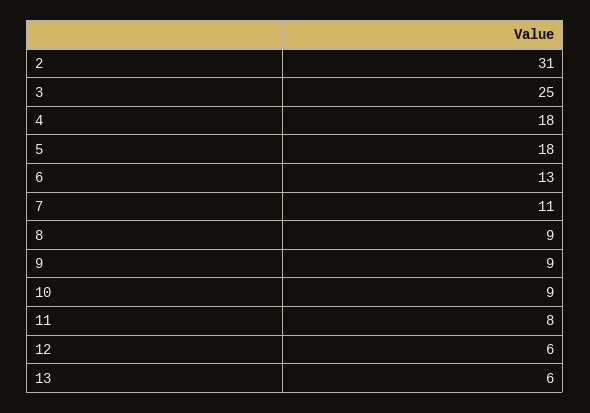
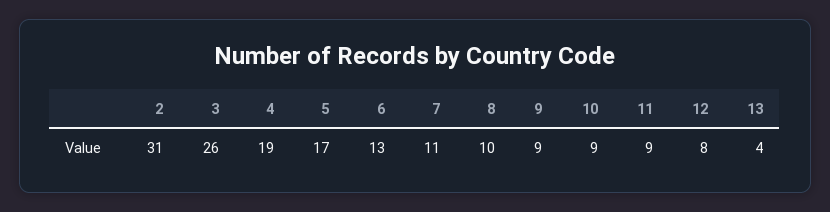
3: 25 -> 26
4: 18 -> 19
5: 18 -> 17
8: 9 -> 10
11: 8 -> 9
12: 6 -> 8
13: 6 -> 4

